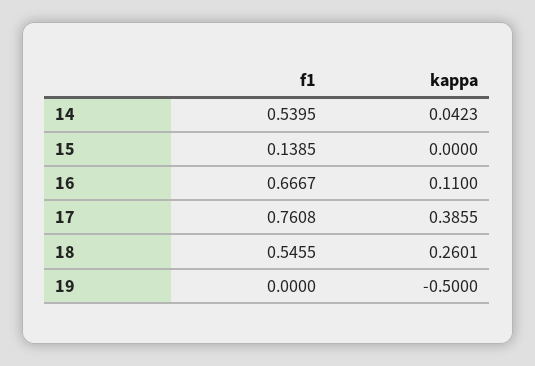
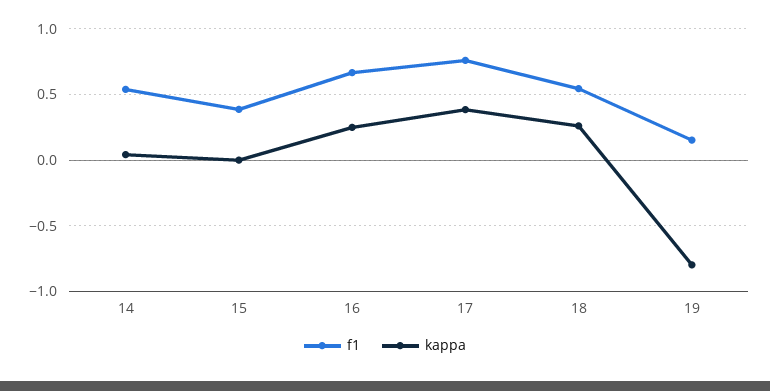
f1, 15: 0.1385 -> 0.4
kappa, 16: 0.11 -> 0.25
f1, 19: 0 -> 0.15
kappa, 19: -0.5 -> -0.8

